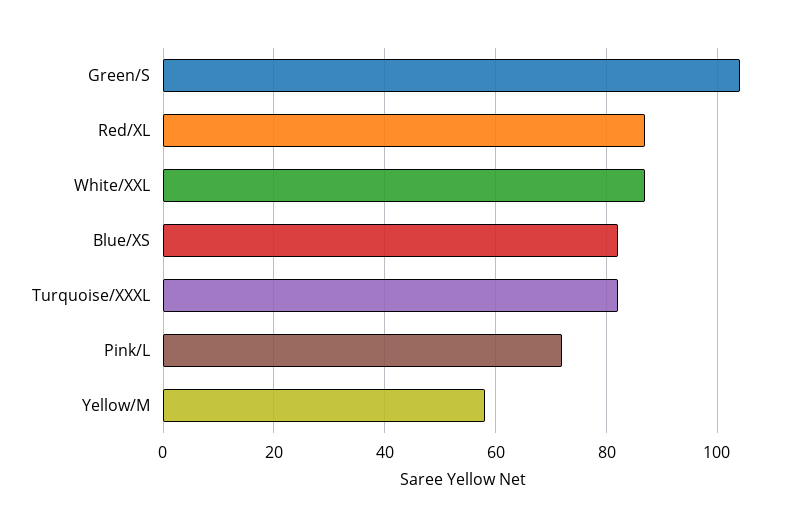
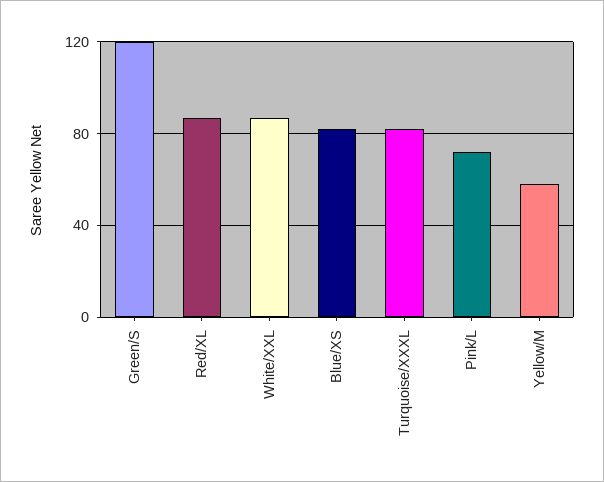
Green/S: 105 -> 120

